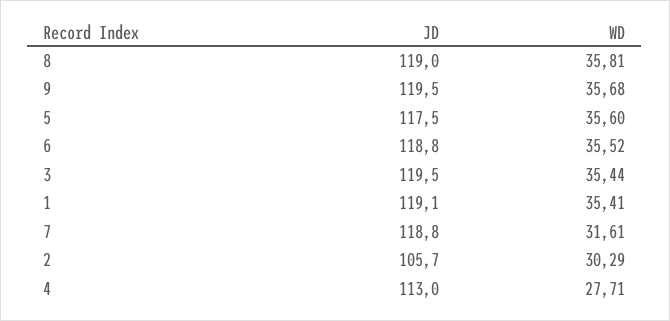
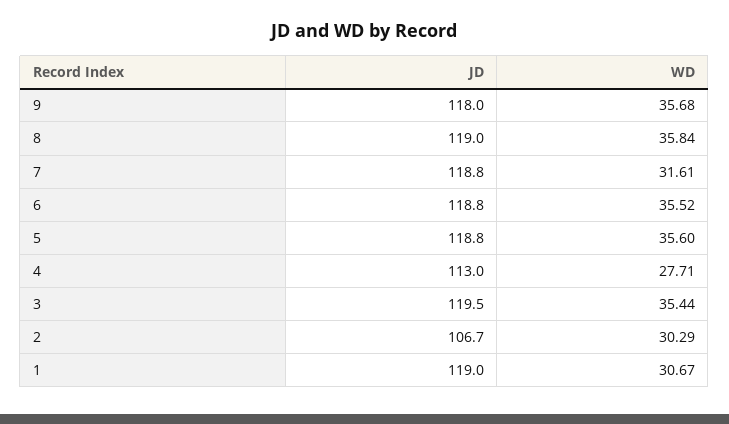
WD, 8: 35.81 -> 35.84
JD, 9: 119.5 -> 118
JD, 5: 117.5 -> 118.8
JD, 1: 119.1 -> 119
WD, 1: 35.41 -> 30.67
JD, 2: 105.7 -> 106.7

